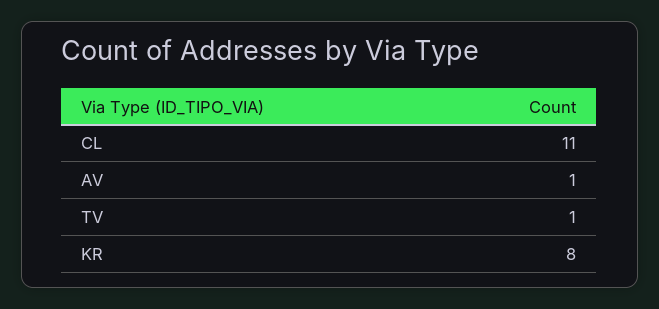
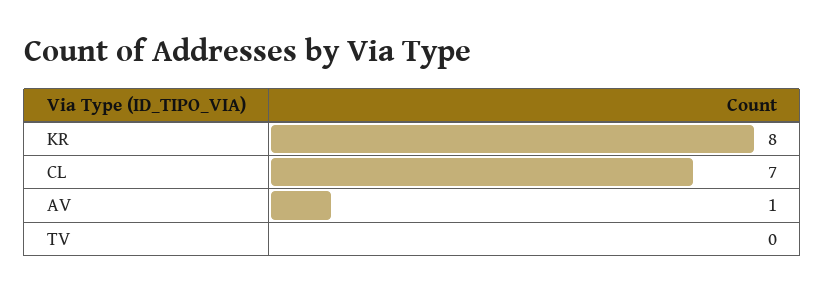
CL: 11 -> 7
TV: 1 -> 0

